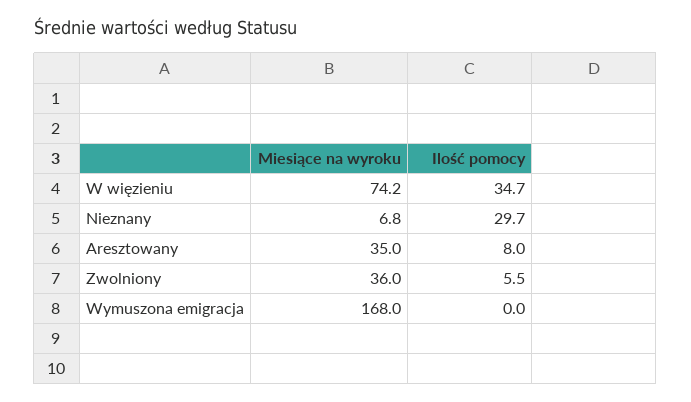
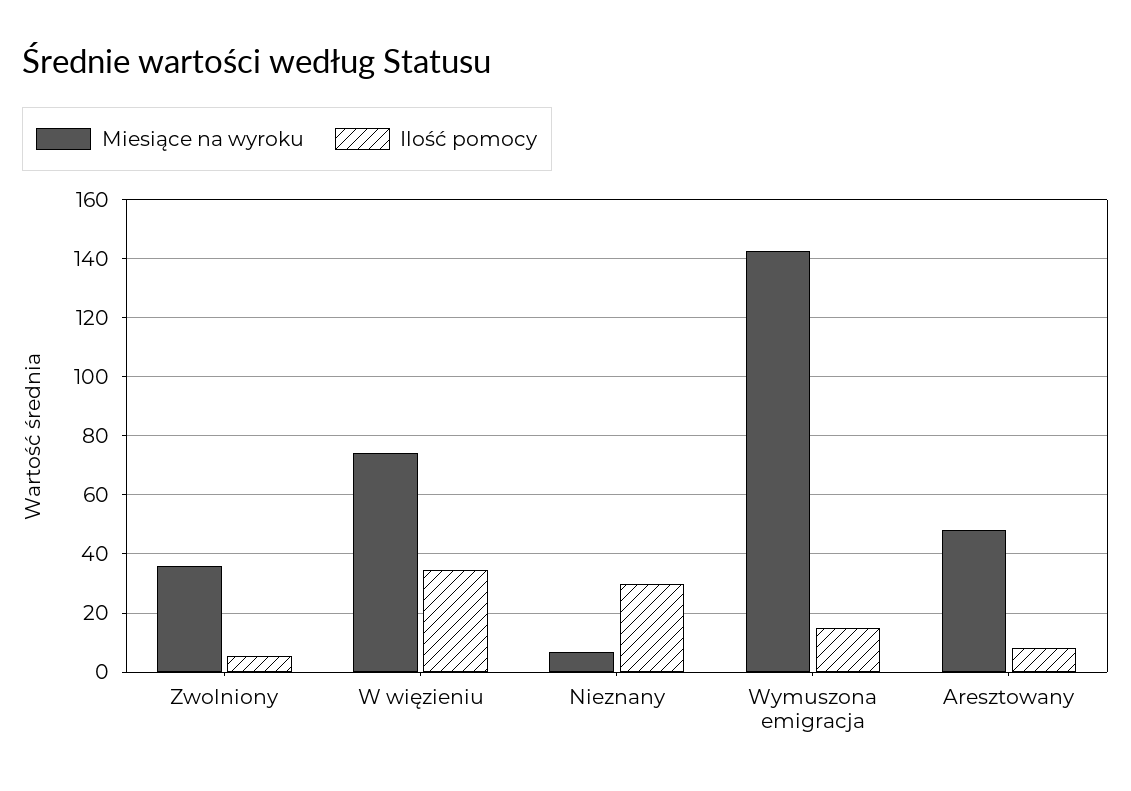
Miesiące na wyroku, Aresztowany: 35 -> 47.5
Miesiące na wyroku, Wymuszona emigracja: 168 -> 142.5
Ilość pomocy, Wymuszona emigracja: 0 -> 15

